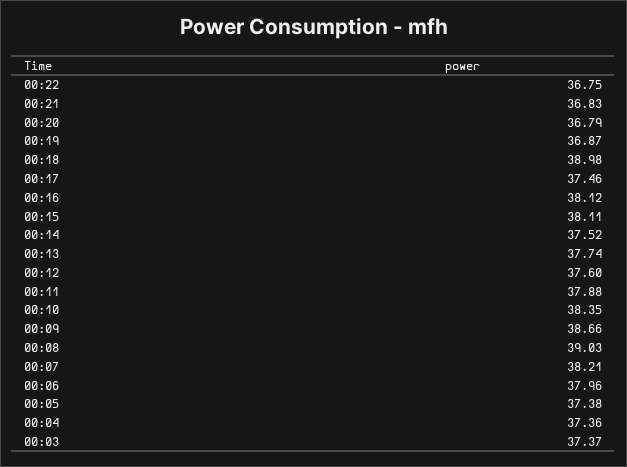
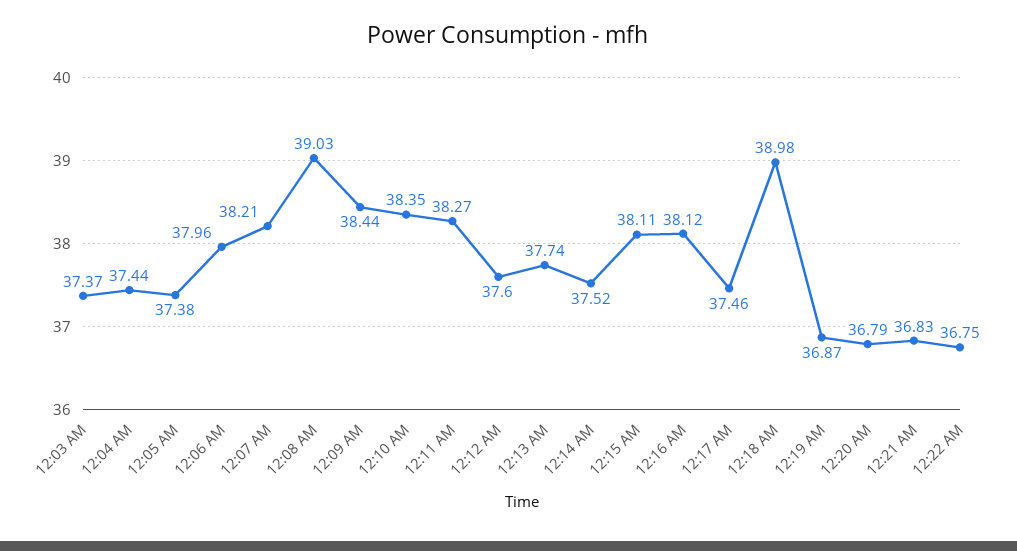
00:11: 37.88 -> 38.27
00:09: 38.66 -> 38.44
00:04: 37.36 -> 37.44

